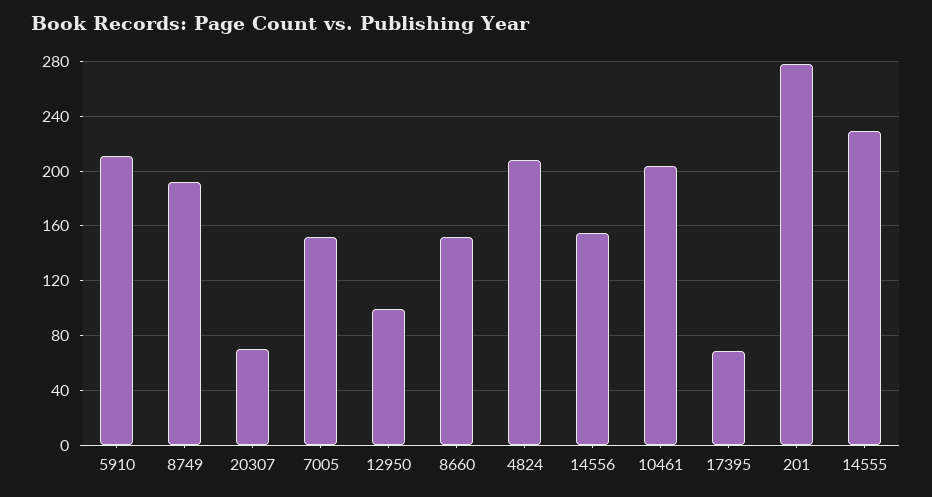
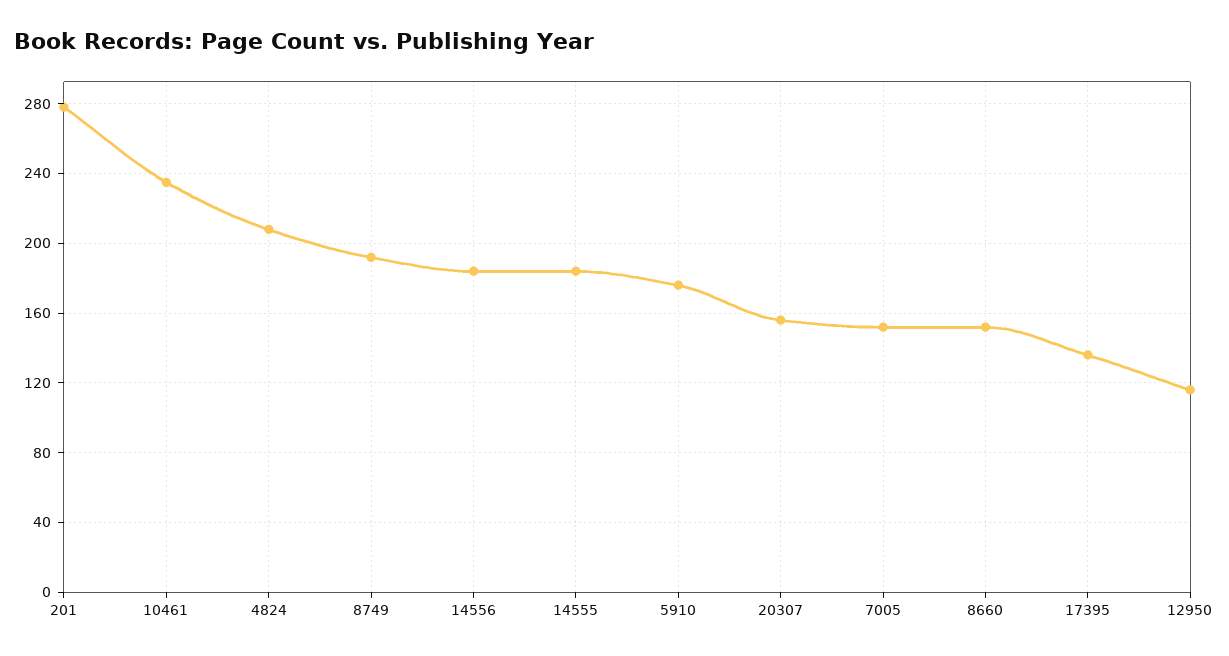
5910: 210 -> 175
20307: 70 -> 155
12950: 100 -> 115
14556: 155 -> 185
10461: 205 -> 235
17395: 70 -> 135
14555: 230 -> 185

